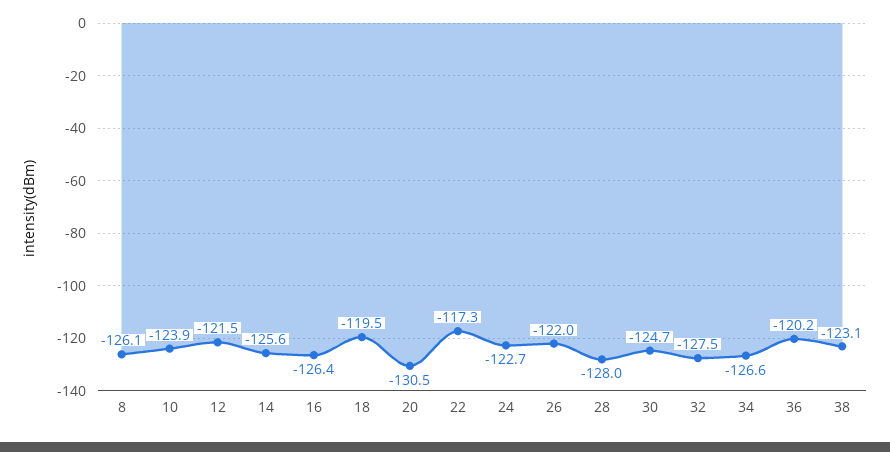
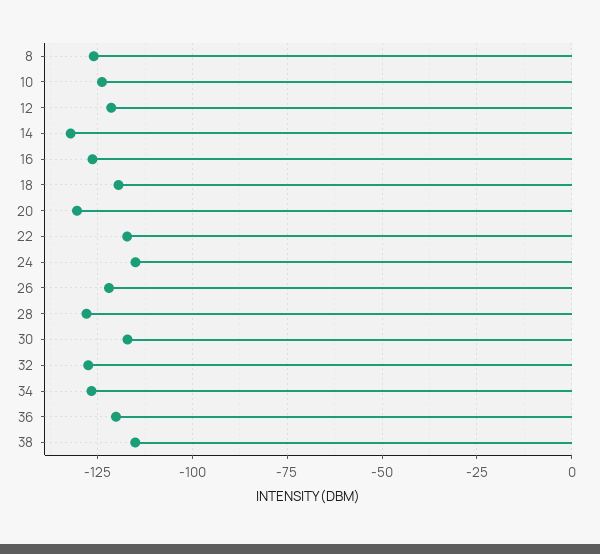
14: -125.6 -> -132.5
24: -122.7 -> -115
30: -124.7 -> -117.5
38: -123.1 -> -115

